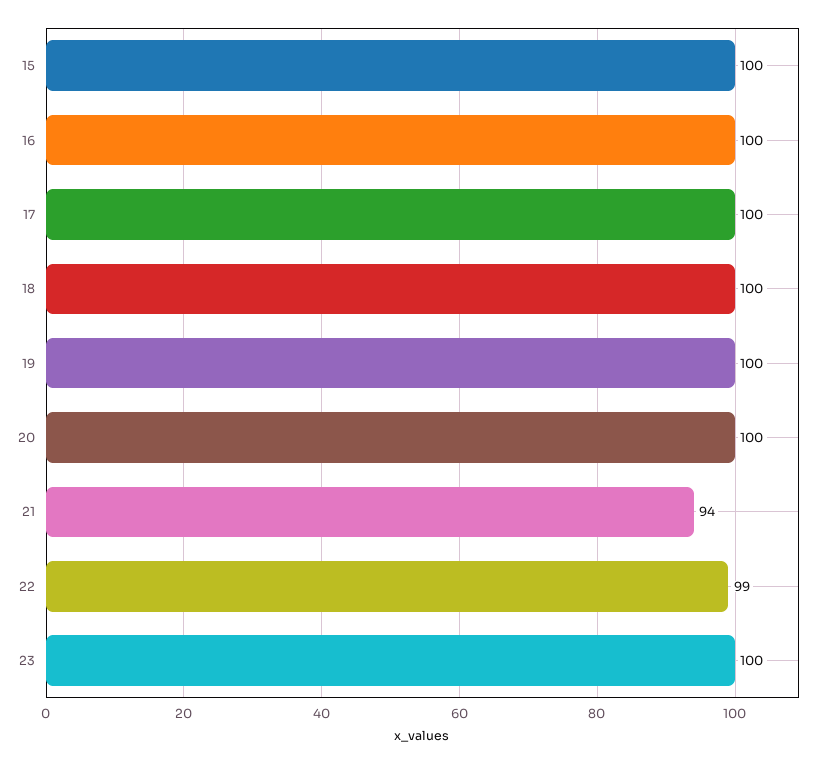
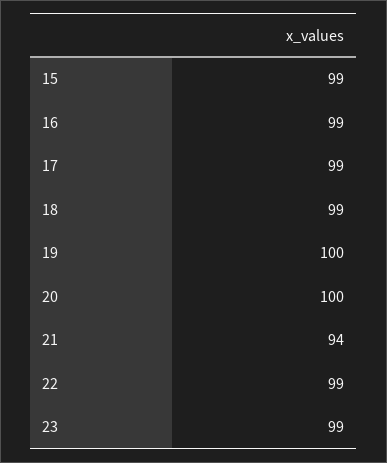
15: 100 -> 99
16: 100 -> 99
17: 100 -> 99
18: 100 -> 99
23: 100 -> 99

